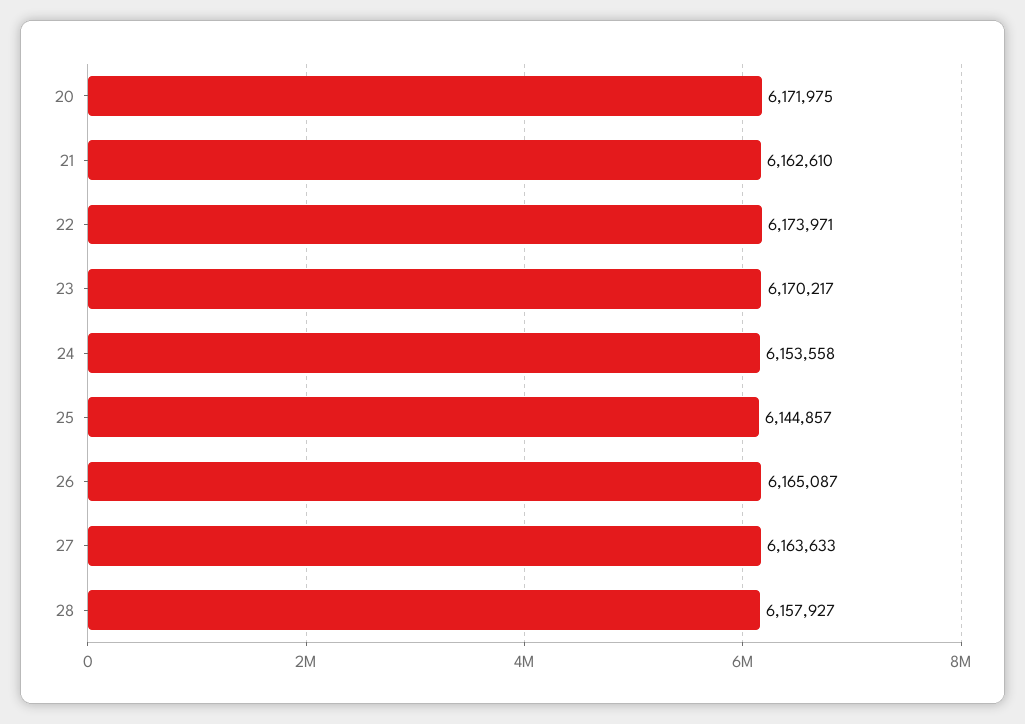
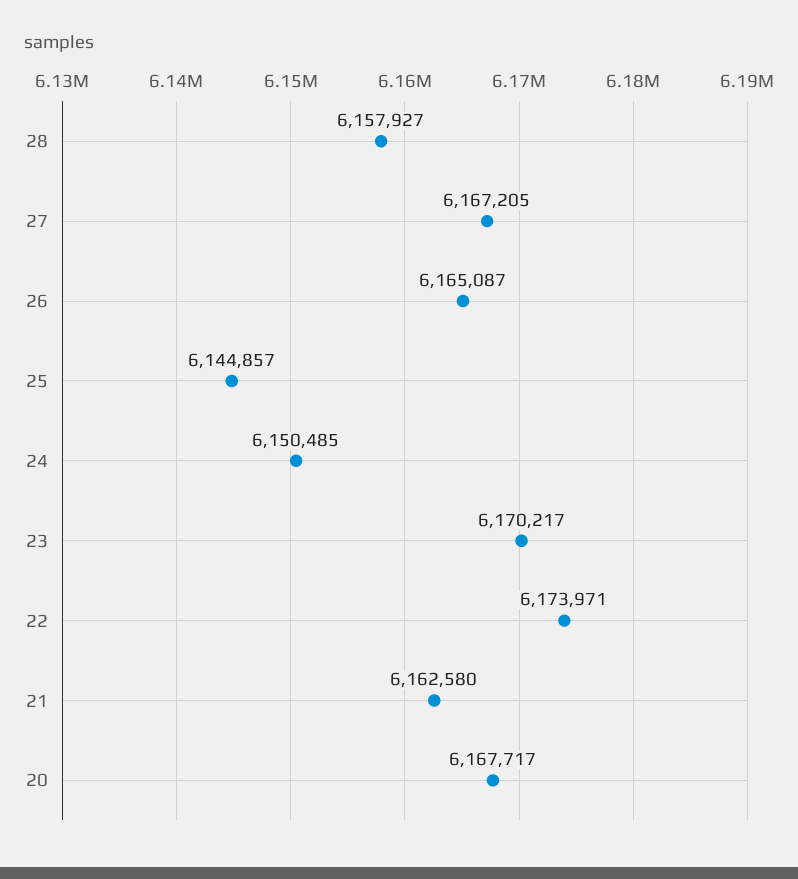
20: 6171975 -> 6167717
21: 6162610 -> 6162580
24: 6153558 -> 6150485
27: 6163633 -> 6167205

